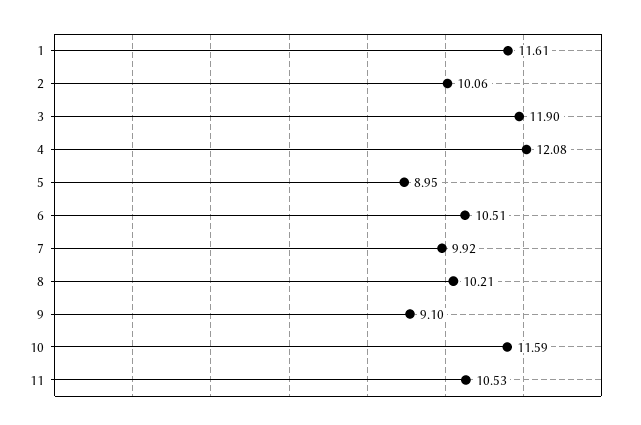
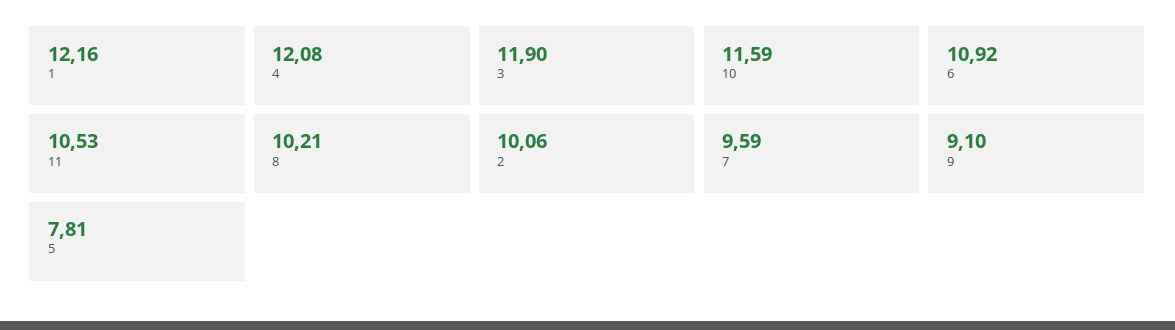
1: 11.61 -> 12.16
5: 8.95 -> 7.81
6: 10.51 -> 10.92
7: 9.92 -> 9.59

